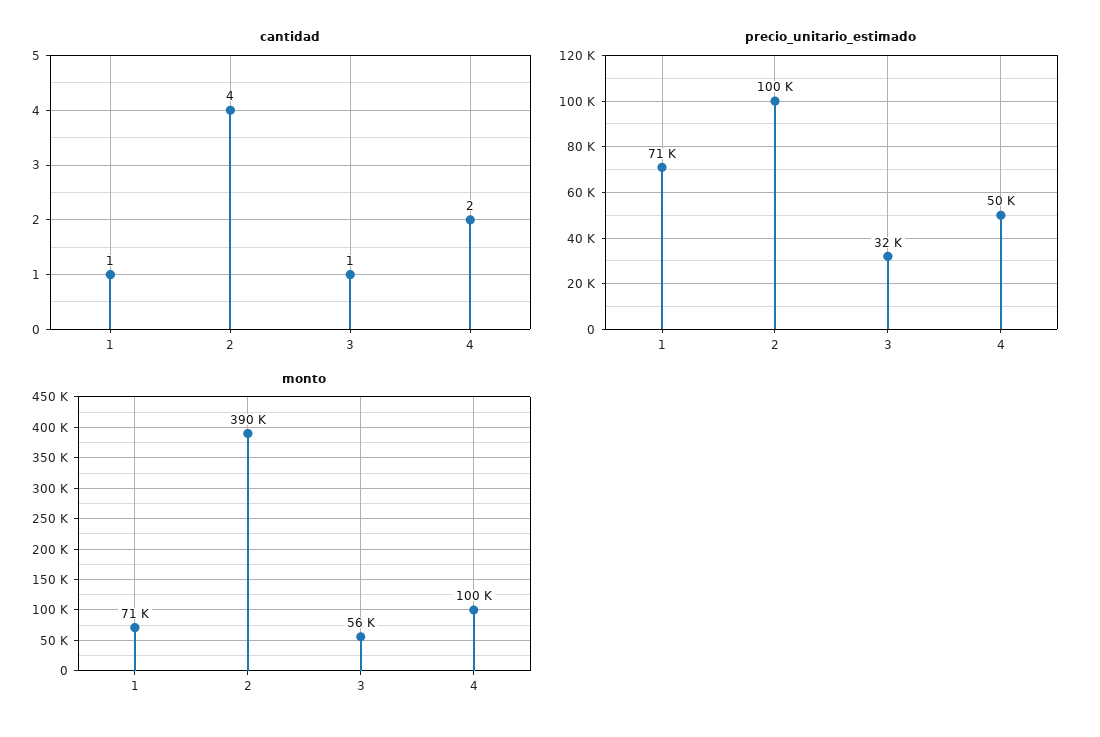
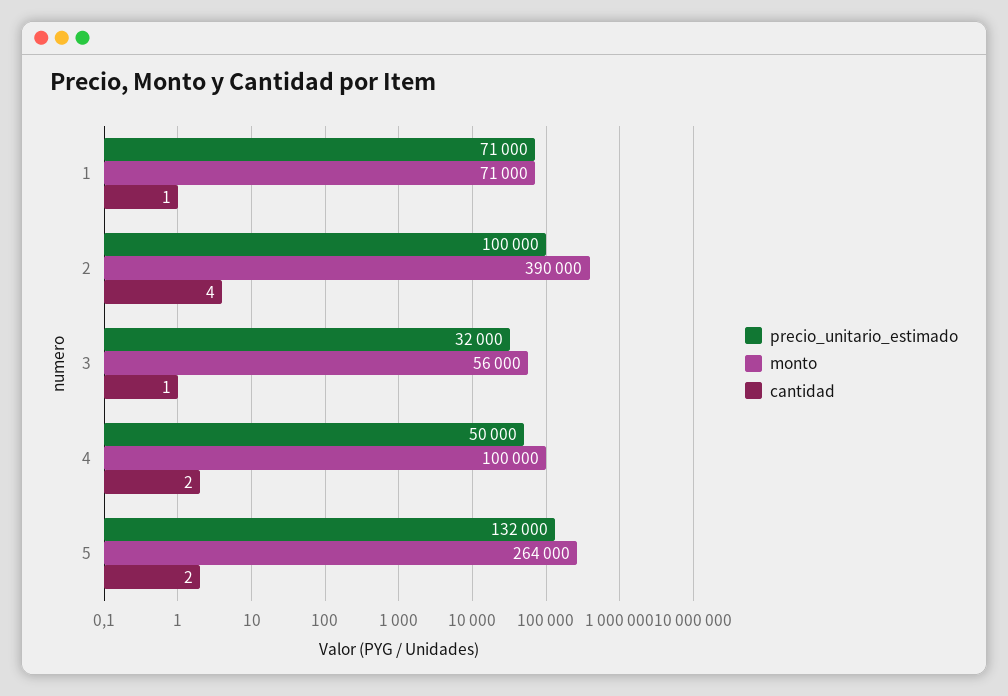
precio_unitario_estimado, 5: none -> 132000
monto, 5: none -> 264000
cantidad, 5: none -> 2

